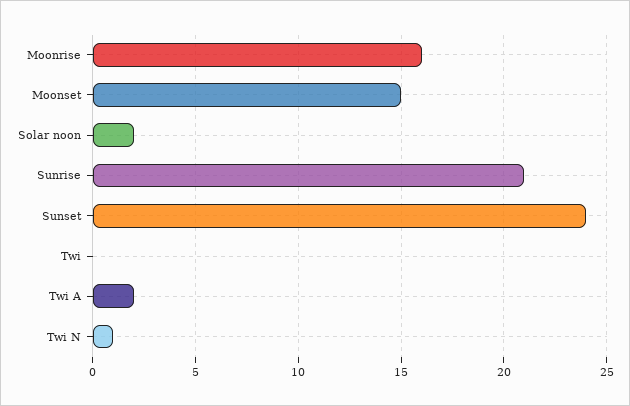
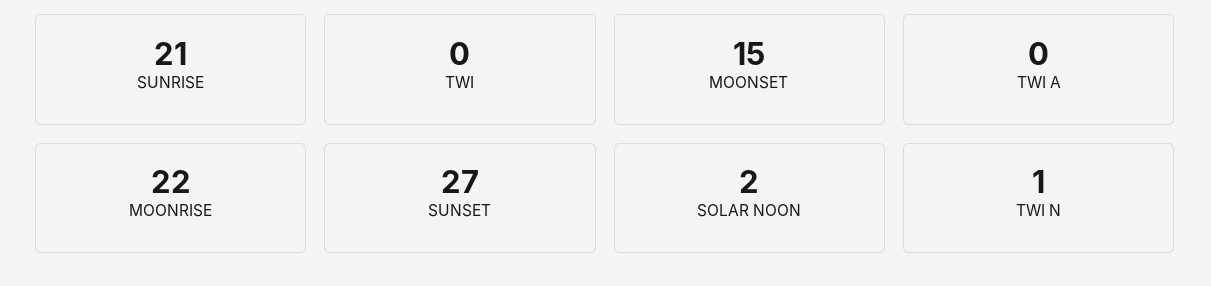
Moonrise: 16 -> 22
Sunset: 24 -> 27
Twi A: 2 -> 0

